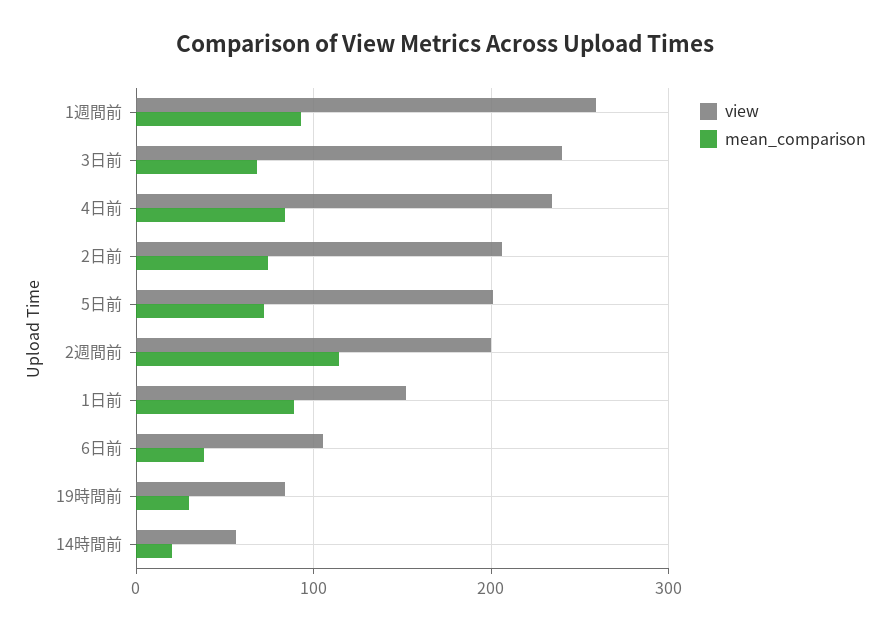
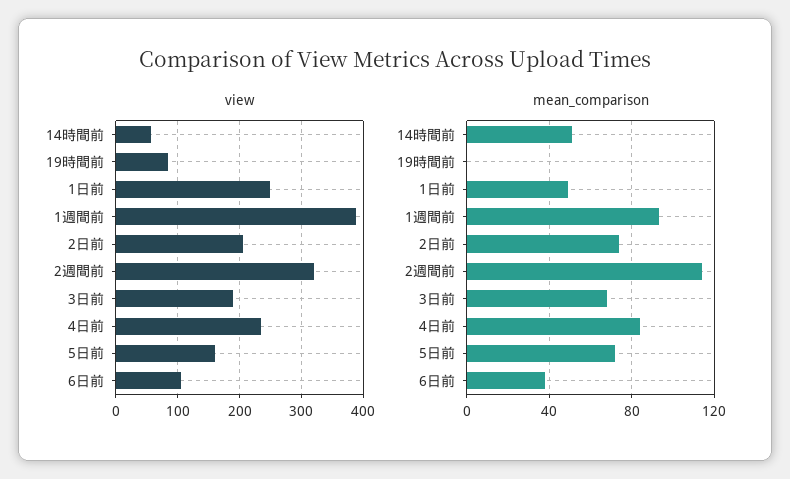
view, 1週間前: 260 -> 390
view, 3日前: 240 -> 190
view, 5日前: 200 -> 160
view, 2週間前: 200 -> 320
view, 1日前: 150 -> 250
mean_comparison, 1日前: 90 -> 50
mean_comparison, 19時間前: 30 -> 0
mean_comparison, 14時間前: 20 -> 50

